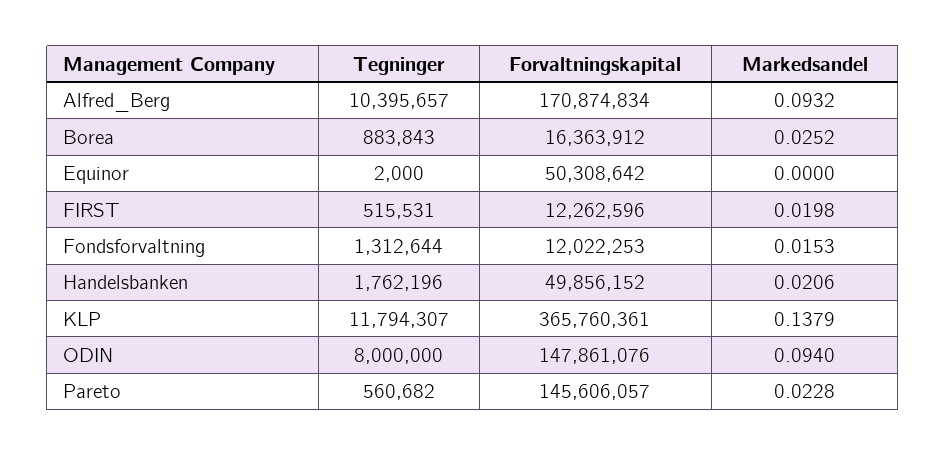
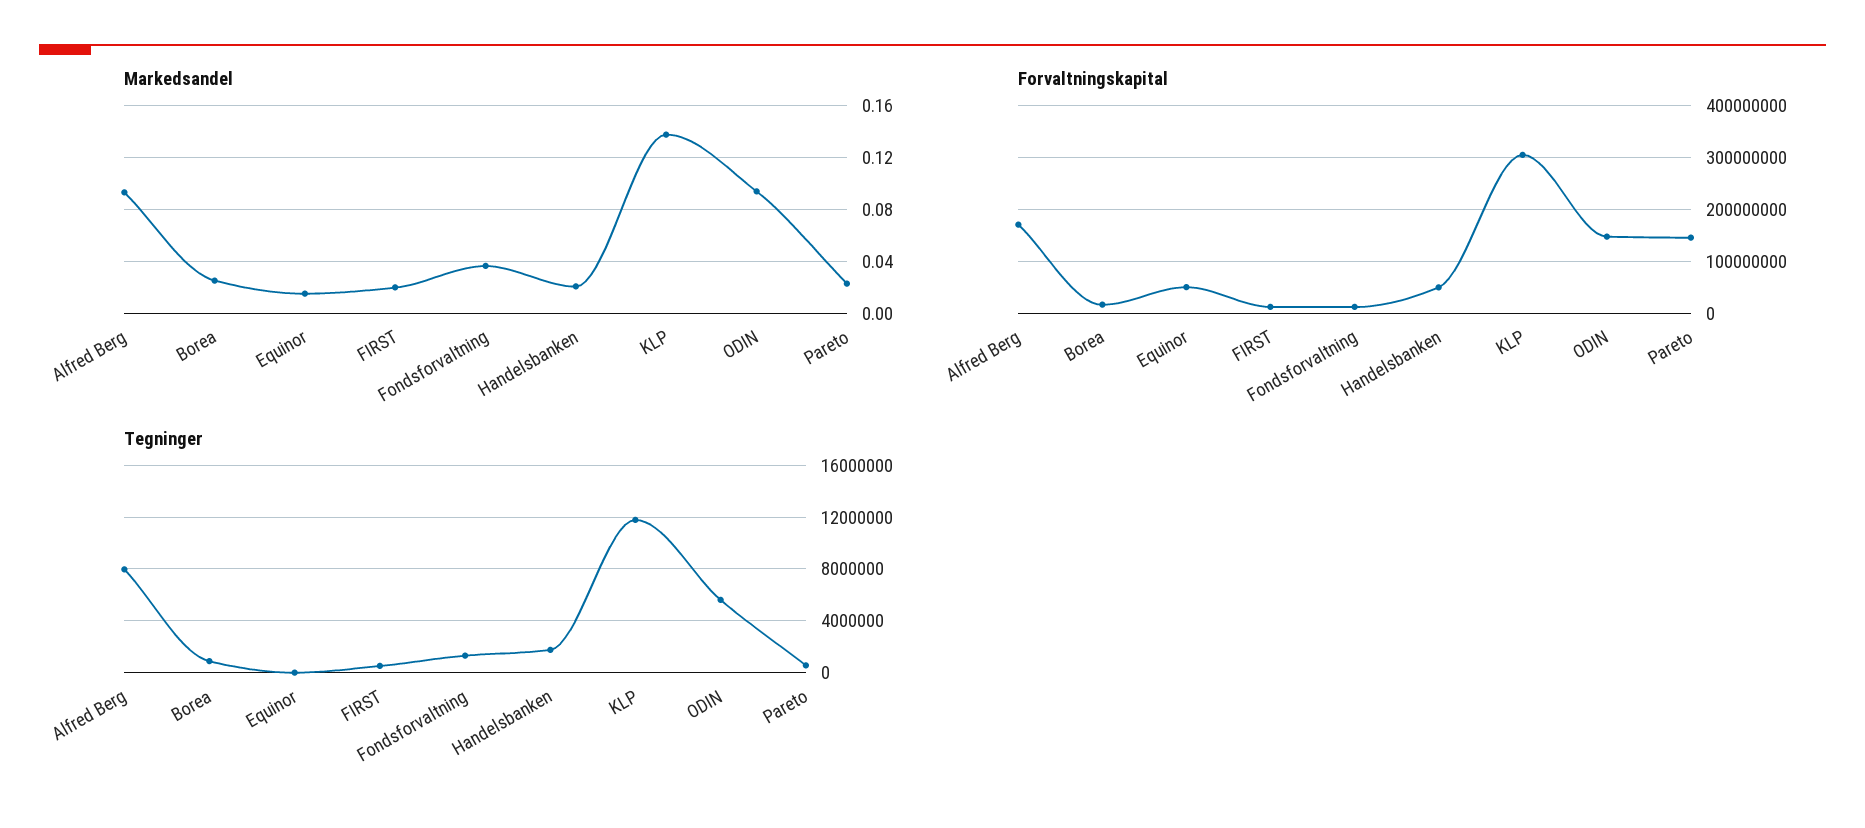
Tegninger, Alfred_Berg: 10395657 -> 8000000
Markedsandel, Equinor: 0 -> 0.015
Markedsandel, Fondsforvaltning: 0.0153 -> 0.035
Forvaltningskapital, KLP: 365760361 -> 300000000
Tegninger, ODIN: 8000000 -> 5500000

